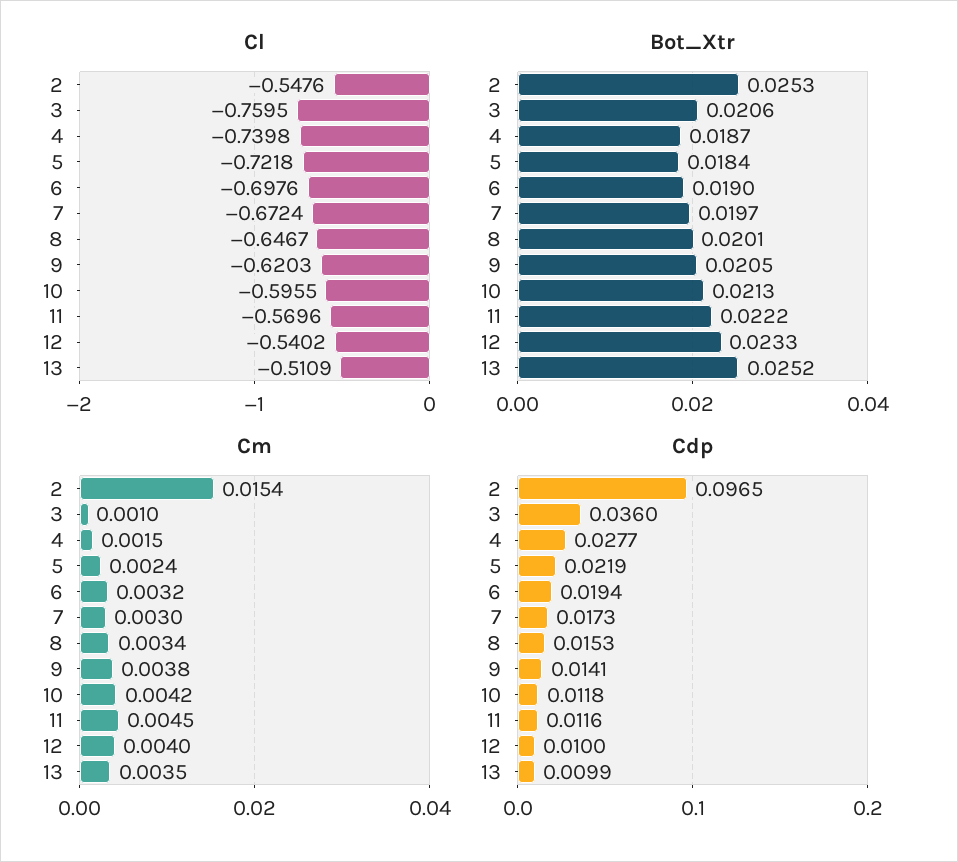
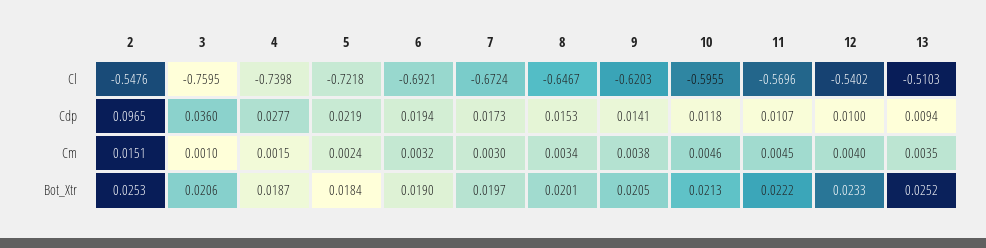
Cl, 6: -0.6976 -> -0.6921
Cl, 13: -0.5109 -> -0.5103
Cm, 2: 0.0154 -> 0.0151
Cm, 10: 0.0042 -> 0.0046
Cdp, 11: 0.0116 -> 0.0107
Cdp, 13: 0.0099 -> 0.0094

